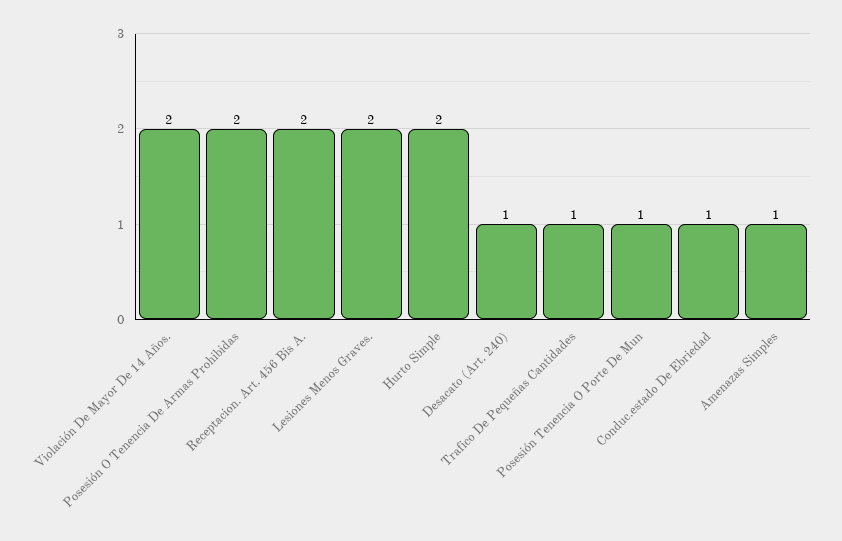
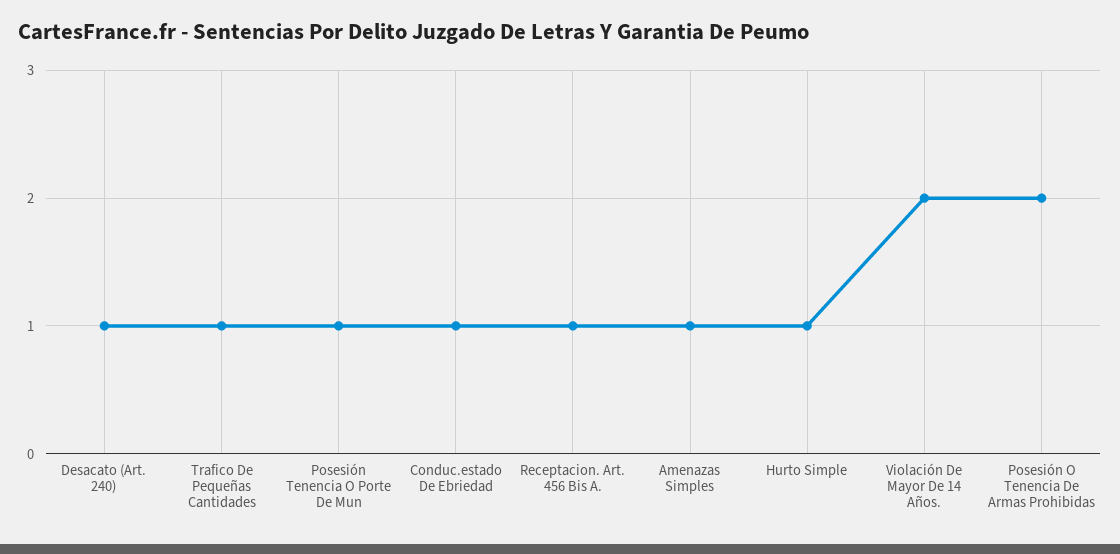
Receptacion. Art. 456 Bis A.: 2 -> 1
Lesiones Menos Graves.: 2 -> none
Hurto Simple: 2 -> 1

